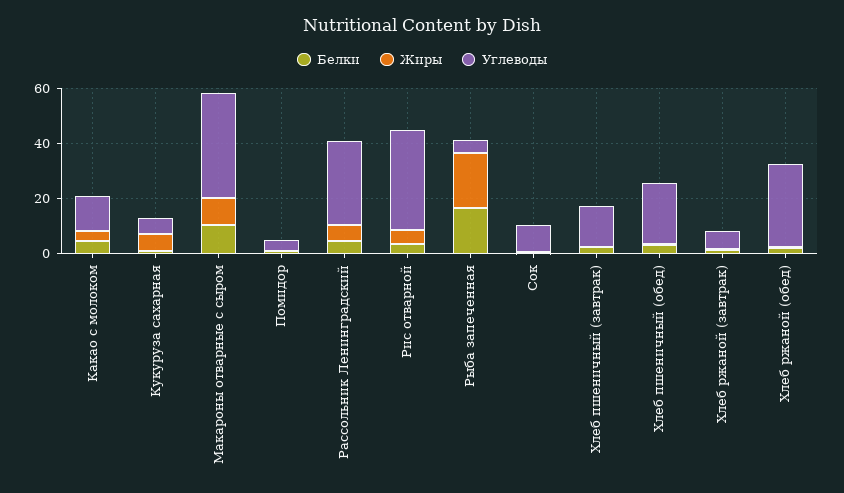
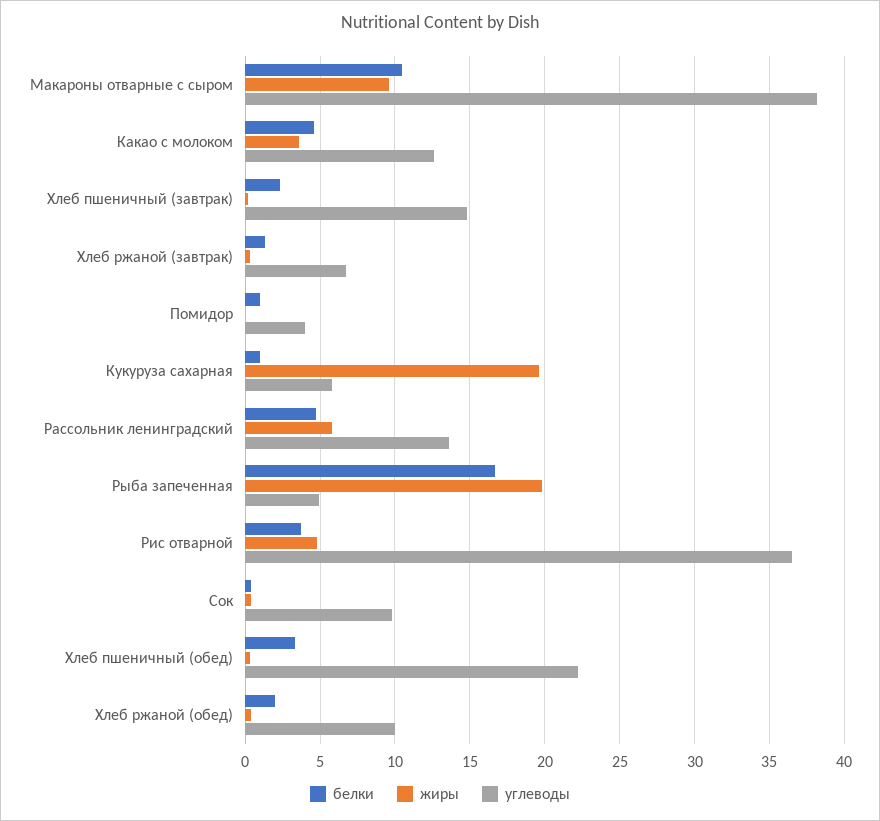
Жиры, Кукуруза сахарная: 5 -> 19.5
Углеводы, Рассольник Ленинградский: 30 -> 13.5
Углеводы, Хлеб ржаной (обед): 30 -> 10

